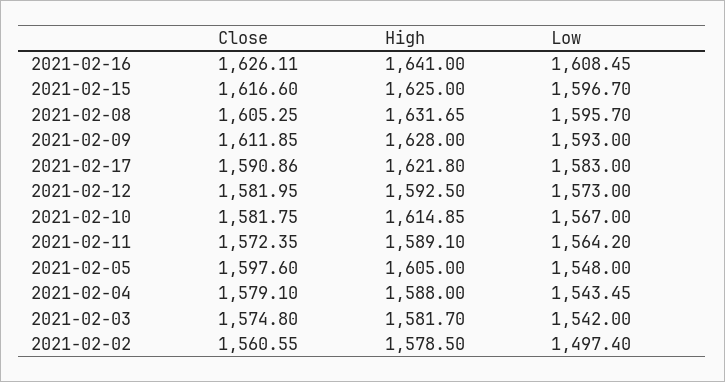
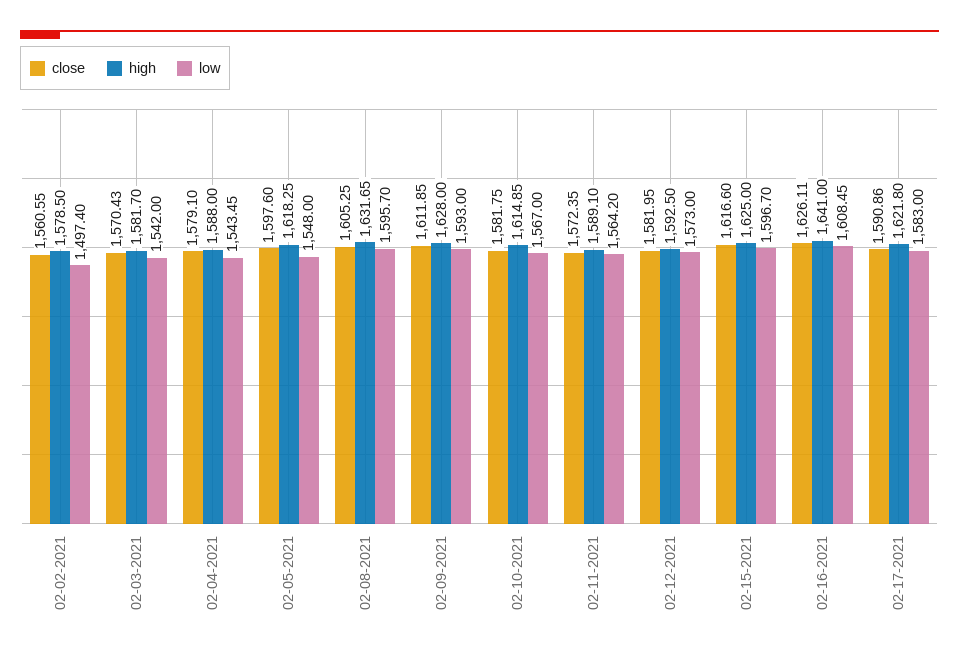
High, 2021-02-05: 1605 -> 1618.25
Close, 2021-02-03: 1574.8 -> 1570.43

